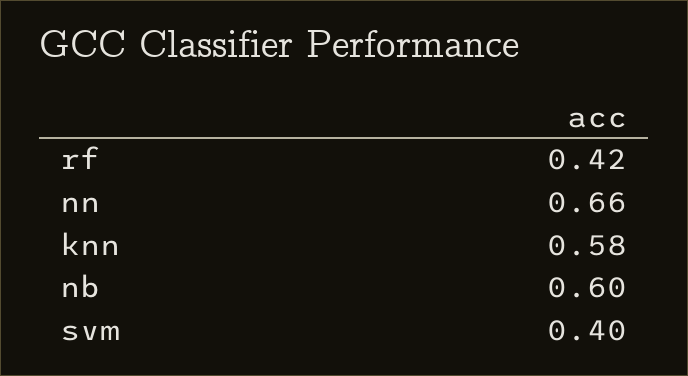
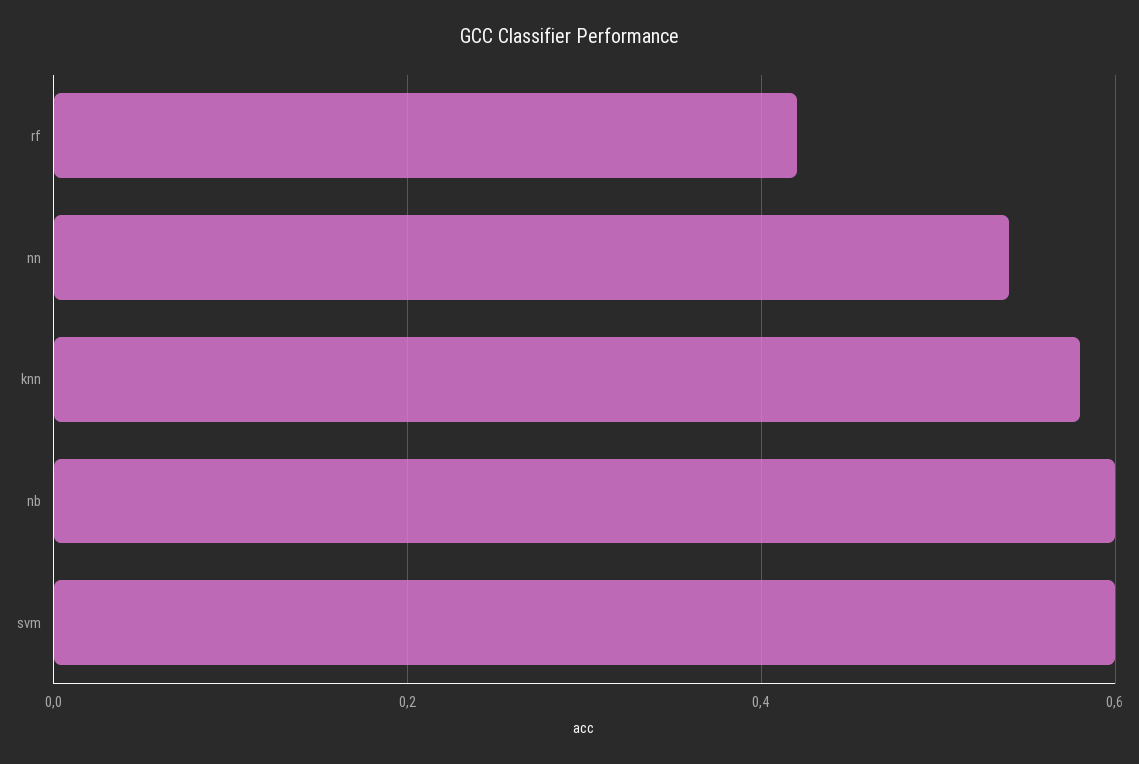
nn: 0.66 -> 0.55
svm: 0.4 -> 0.6

